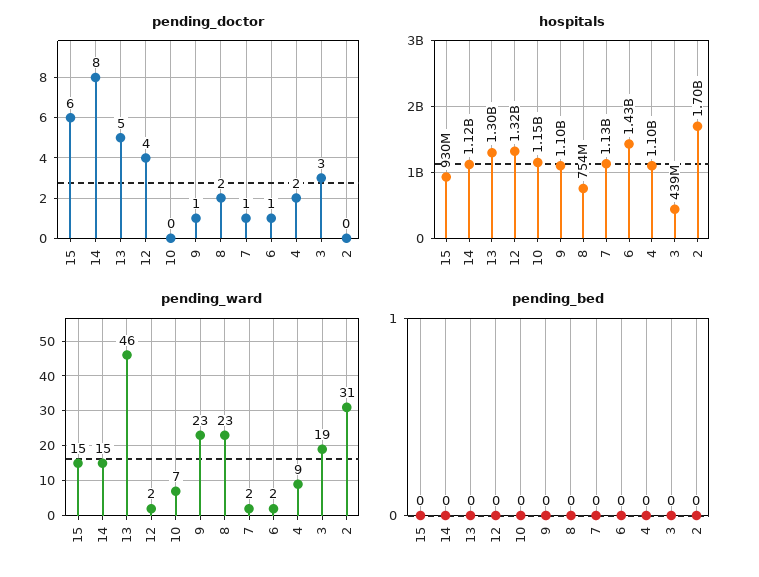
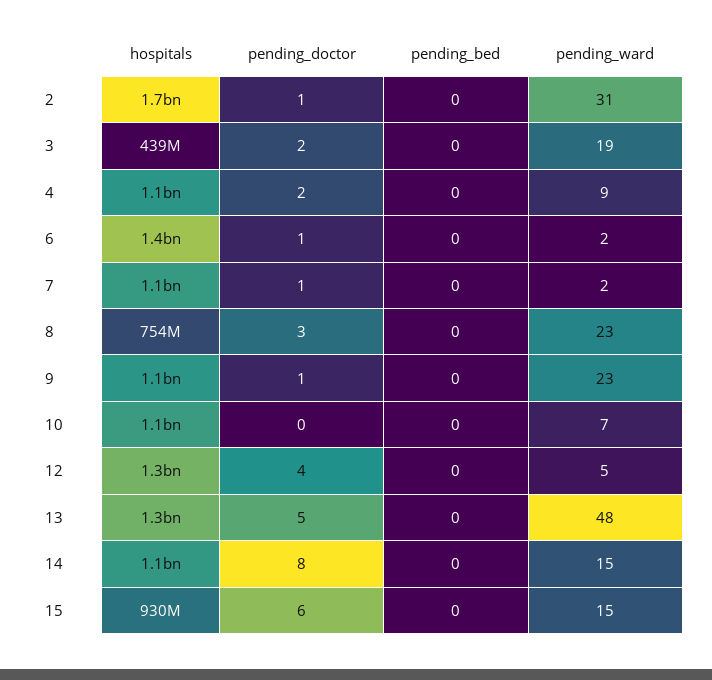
pending_doctor, 8: 2 -> 3
pending_doctor, 3: 3 -> 2
pending_doctor, 2: 0 -> 1
pending_ward, 13: 46 -> 48
pending_ward, 12: 2 -> 5

